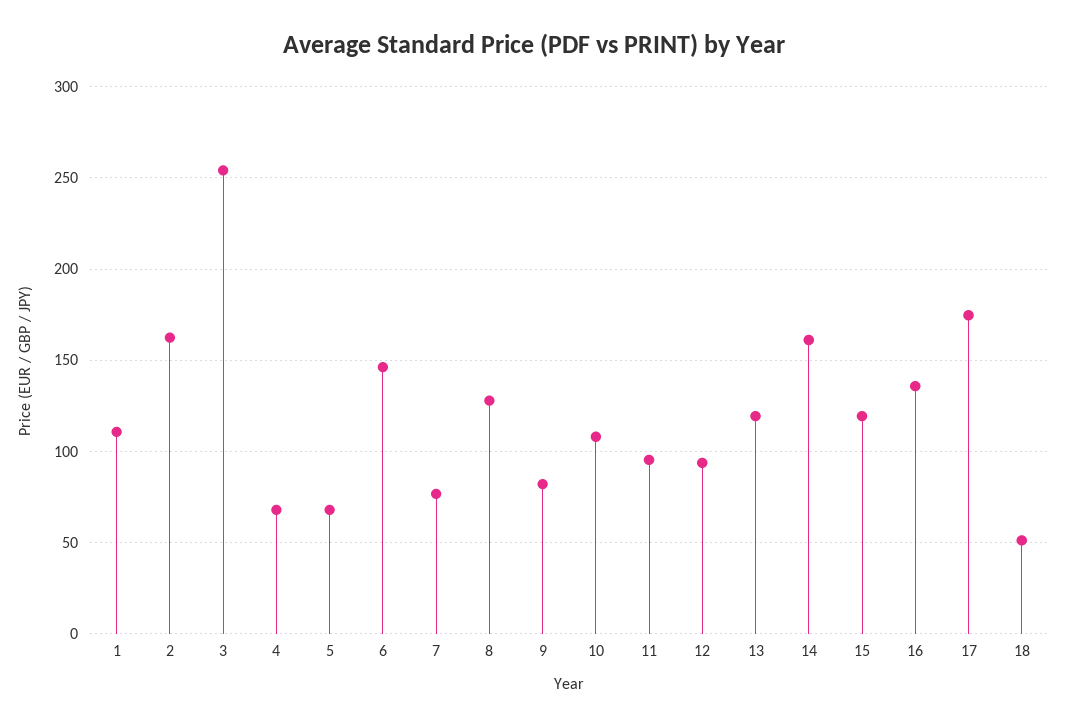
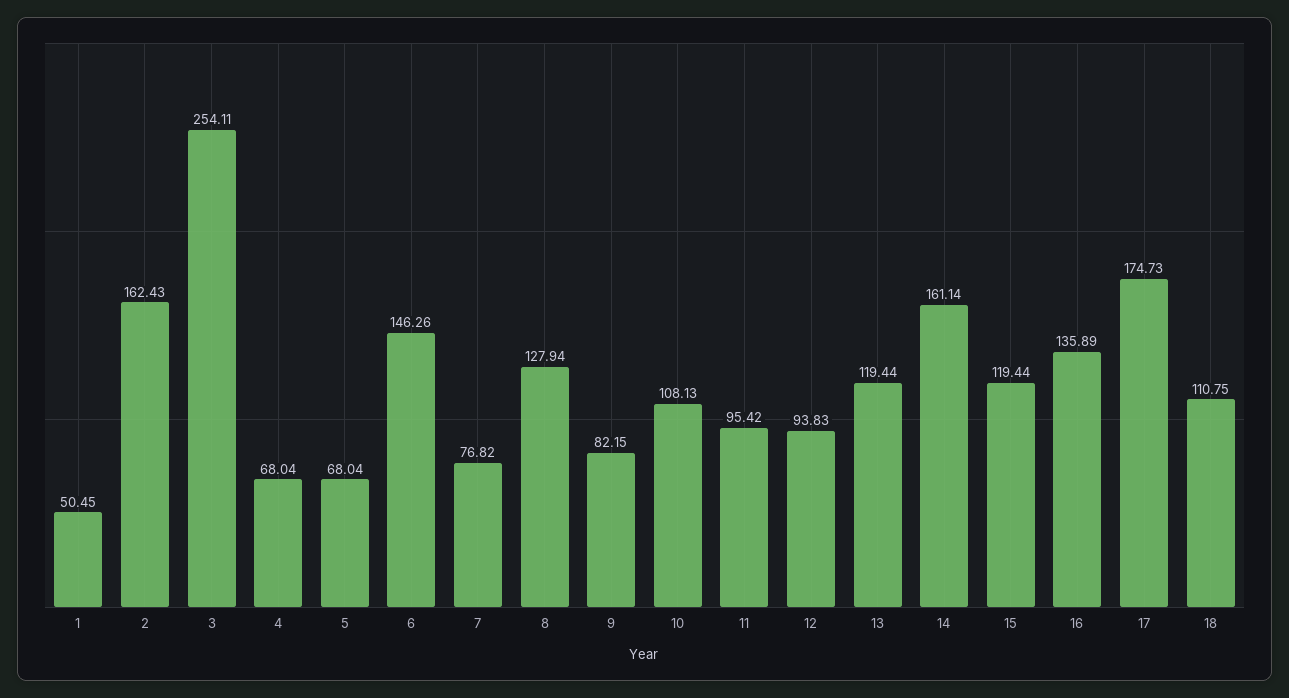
1: 110 -> 50.45
18: 50 -> 110.75

